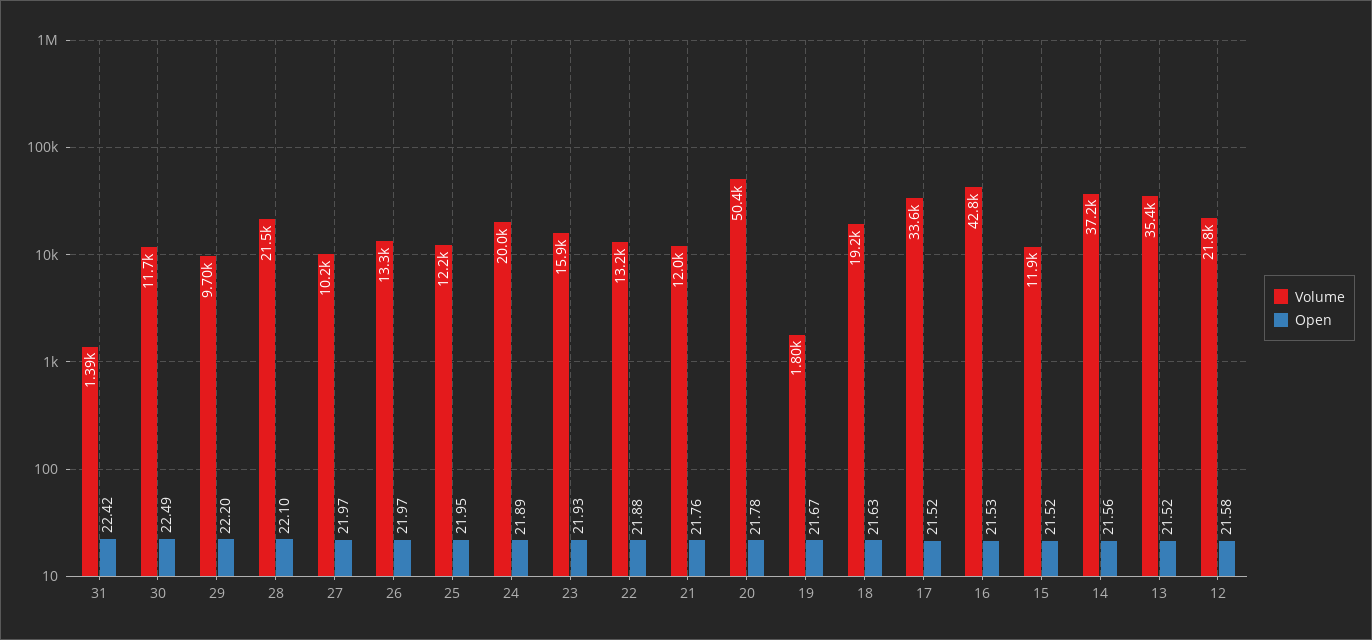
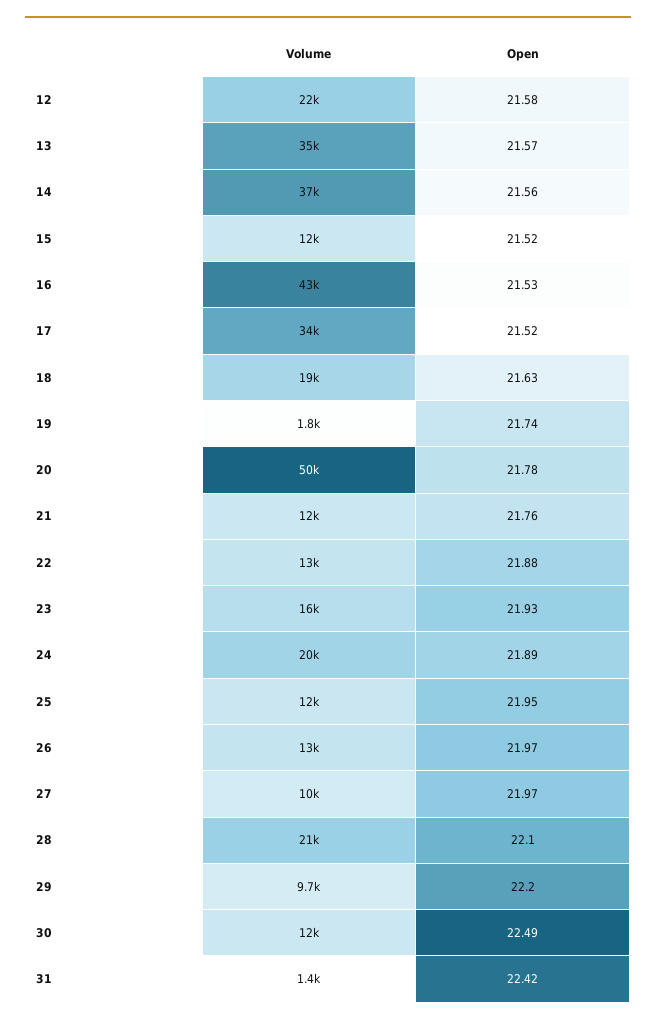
Open, 19: 21.67 -> 21.74
Open, 13: 21.52 -> 21.57

